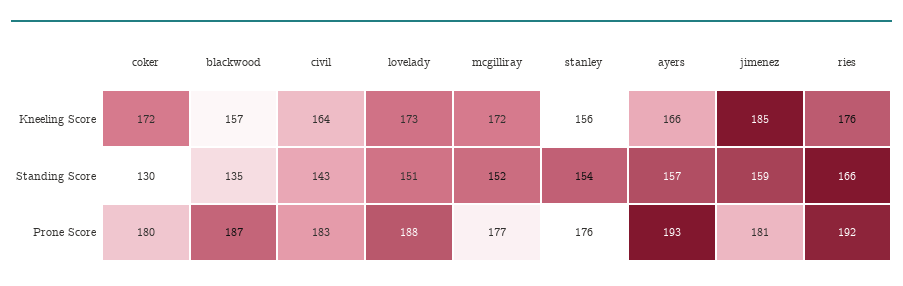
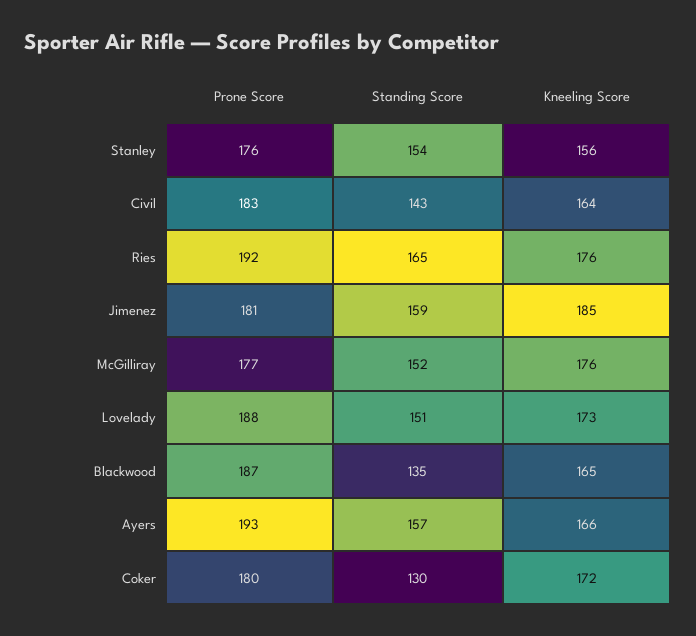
blackwood, Kneeling Score: 157 -> 165
mcgilliray, Kneeling Score: 172 -> 176
ries, Standing Score: 166 -> 165

